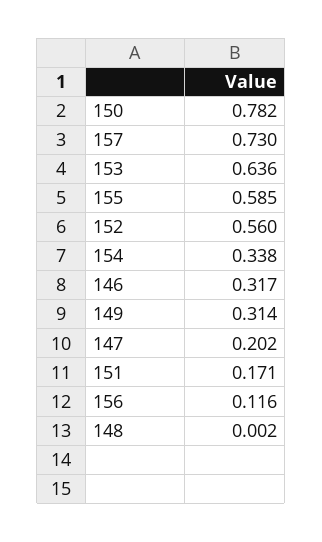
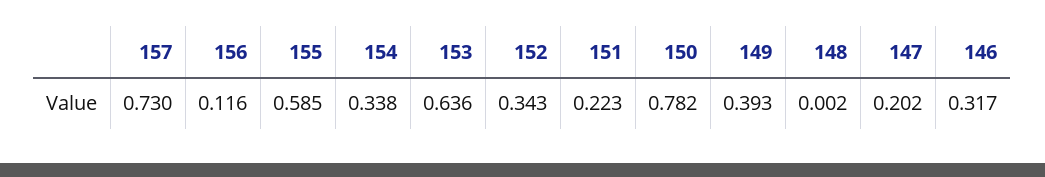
152: 0.56 -> 0.343
149: 0.314 -> 0.393
151: 0.171 -> 0.223

